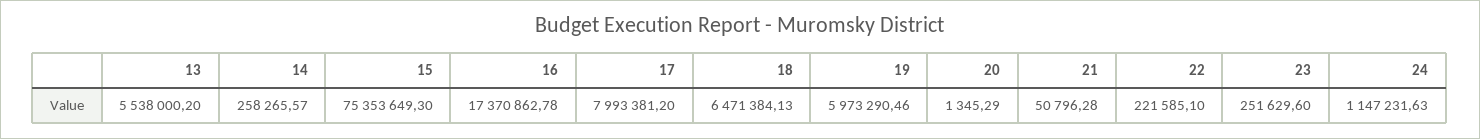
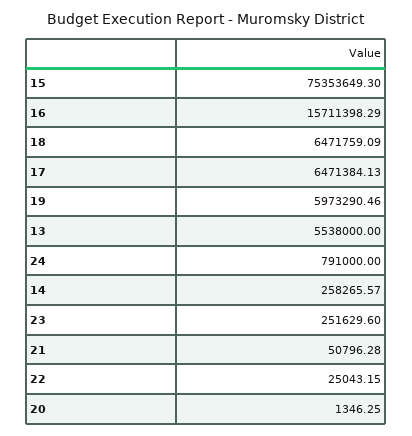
13: 5538000.2 -> 5538000
16: 17370862.78 -> 15711398.29
17: 7993381.2 -> 6471384.13
18: 6471384.13 -> 6471759.09
20: 1345.29 -> 1346.25
22: 221585.1 -> 25043.15
24: 1147231.63 -> 791000

